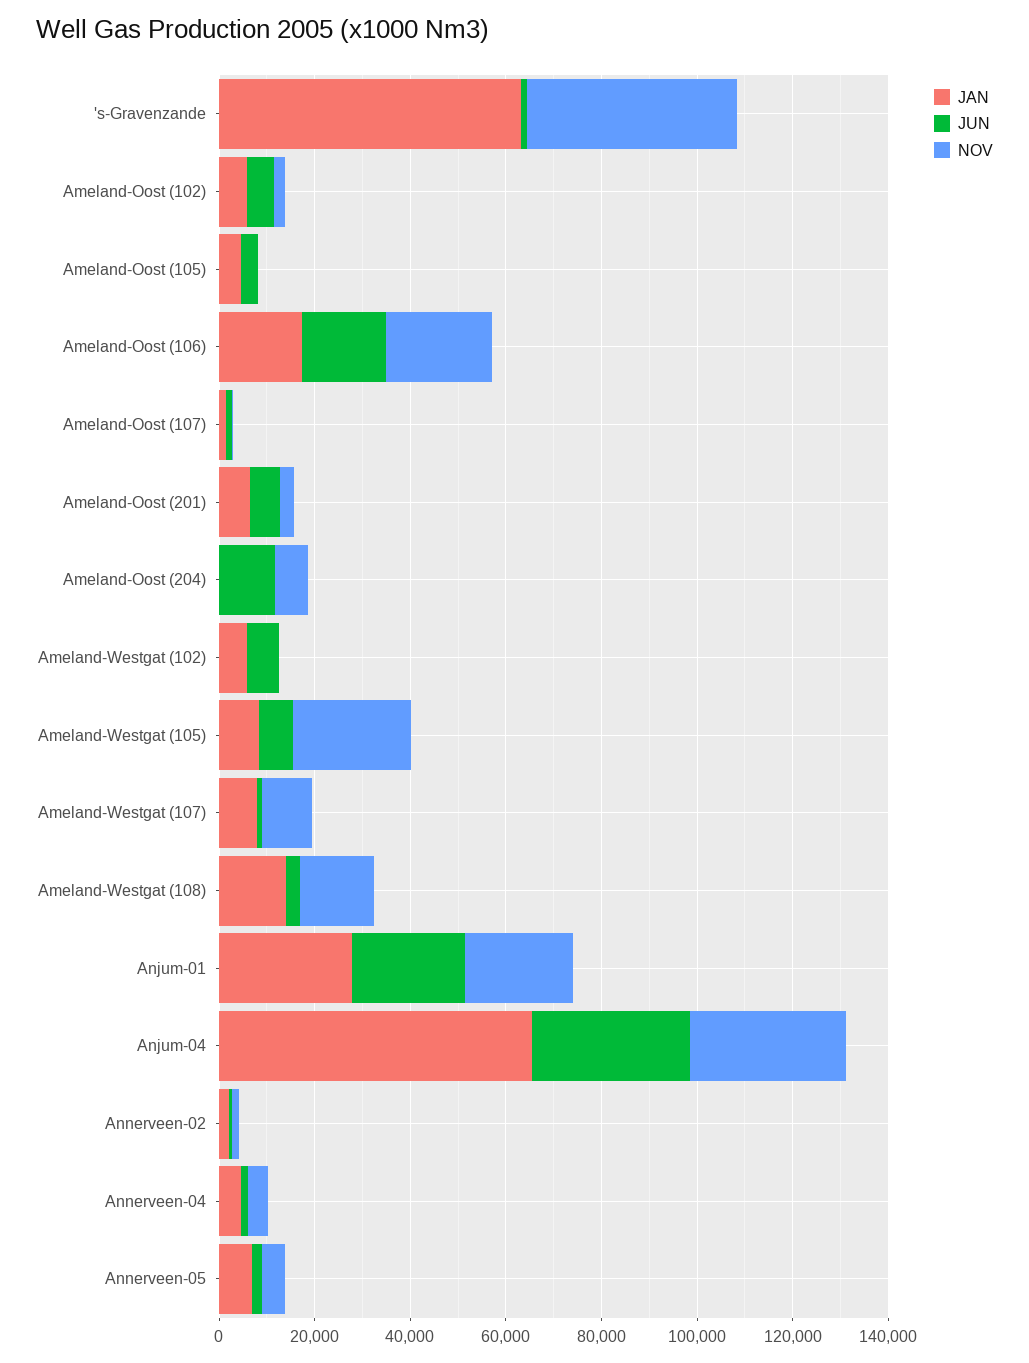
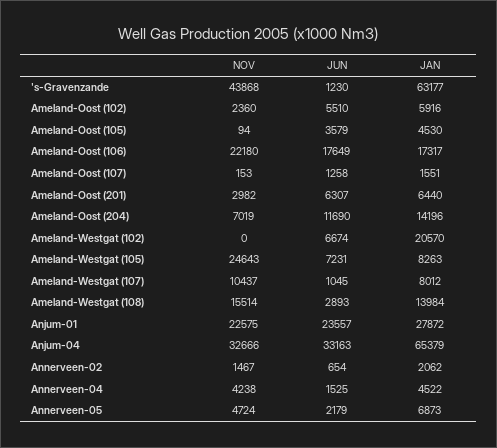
JAN, Ameland-Oost (204): 0 -> 14196
JAN, Ameland-Westgat (102): 5000 -> 20570

